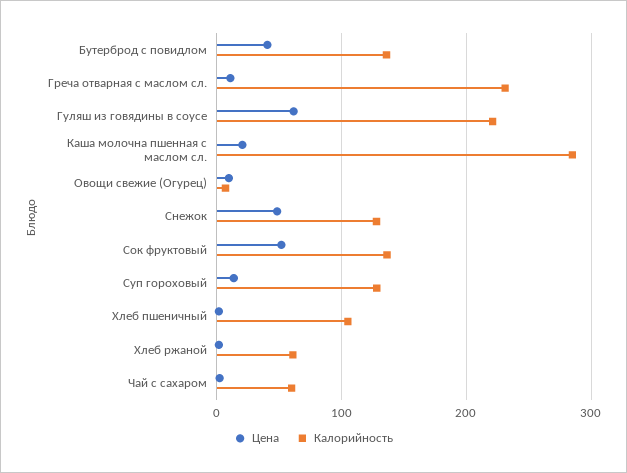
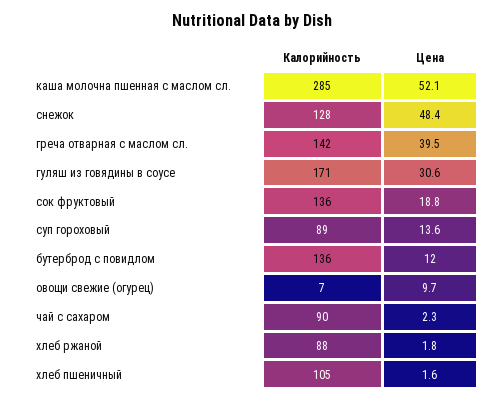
Цена, Бутерброд с повидлом: 40 -> 12
Цена, Греча отварная с маслом сл.: 10 -> 39.5
Калорийность, Греча отварная с маслом сл.: 230 -> 142
Цена, Гуляш из говядины в соусе: 60 -> 30.6
Калорийность, Гуляш из говядины в соусе: 220 -> 171
Цена, Каша молочна пшенная с маслом сл.: 20 -> 52.1
Цена, Сок фруктовый: 50 -> 18.8
Калорийность, Суп гороховый: 130 -> 89
Калорийность, Хлеб ржаной: 60 -> 88
Калорийность, Чай с сахаром: 60 -> 90

